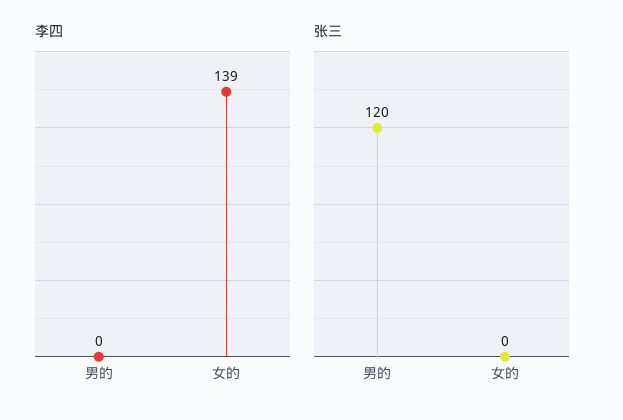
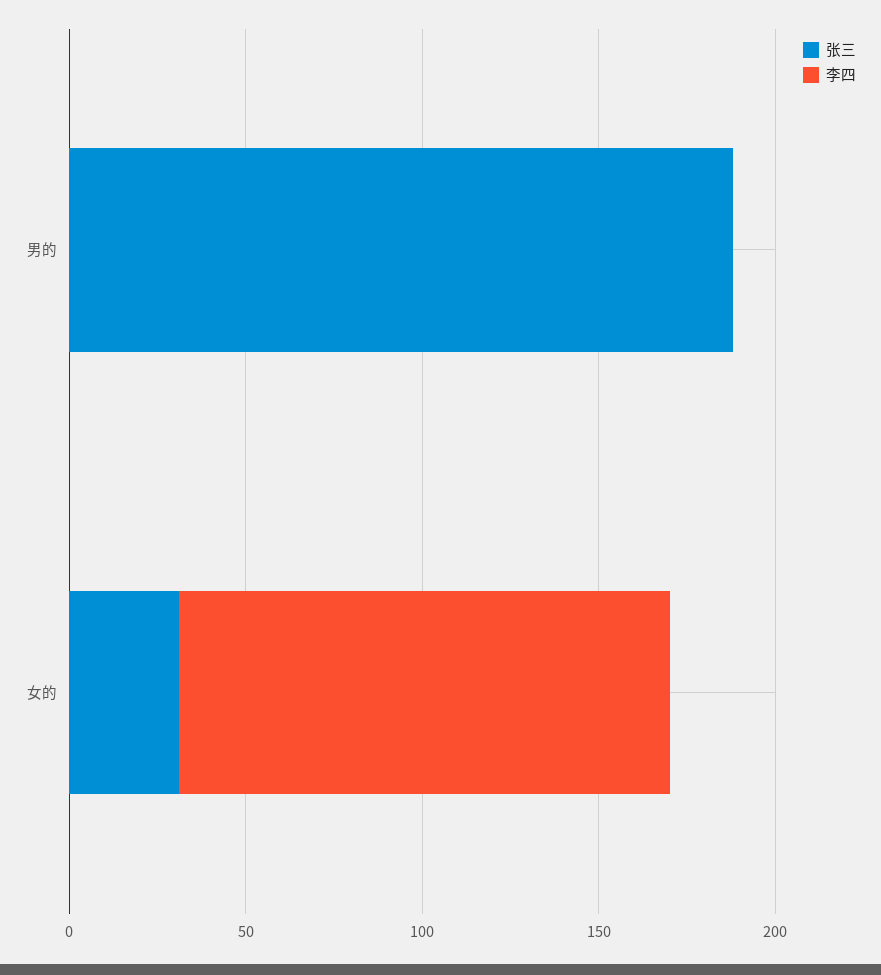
张三, 男的: 120 -> 190
张三, 女的: 0 -> 30

